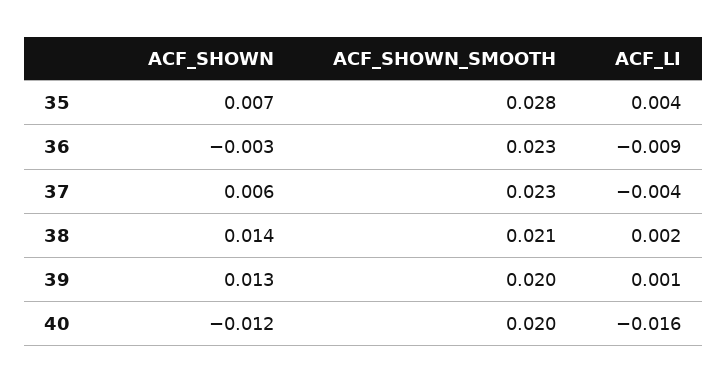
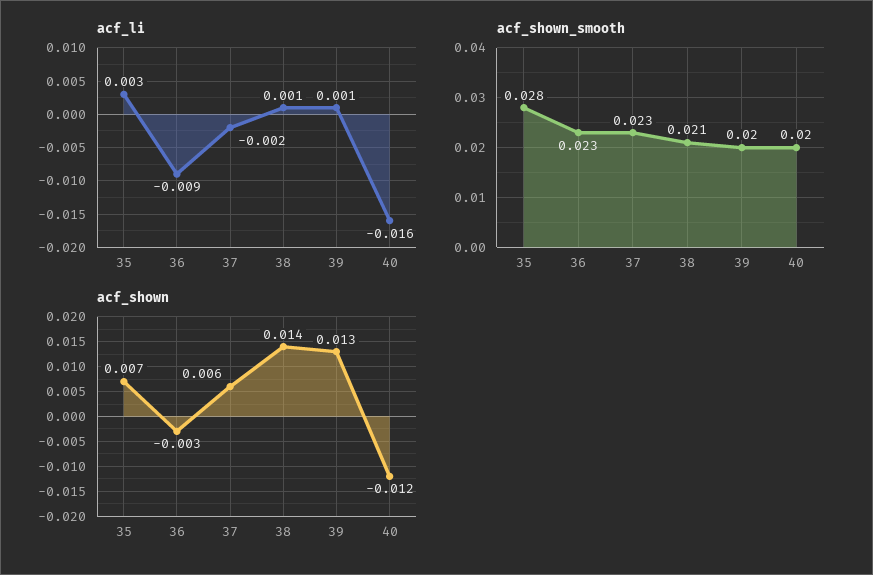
ACF_LI, 35: 0.004 -> 0.003
ACF_LI, 37: -0.004 -> -0.002
ACF_LI, 38: 0.002 -> 0.001

